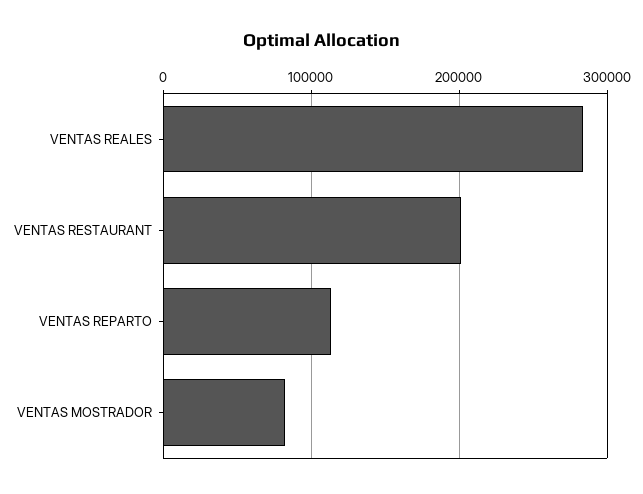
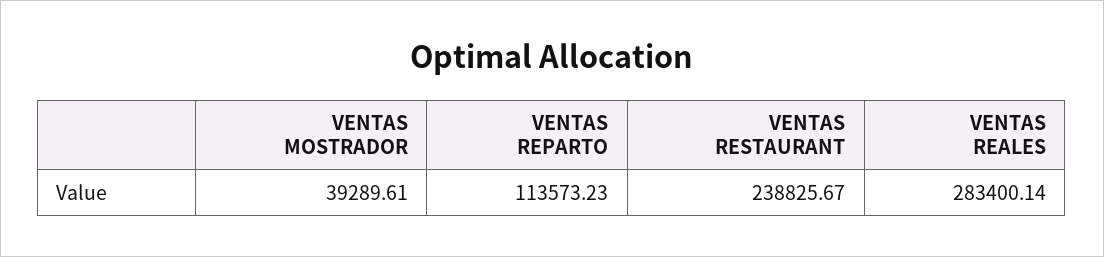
VENTAS RESTAURANT: 200000 -> 238825.67
VENTAS MOSTRADOR: 80000 -> 39289.61

